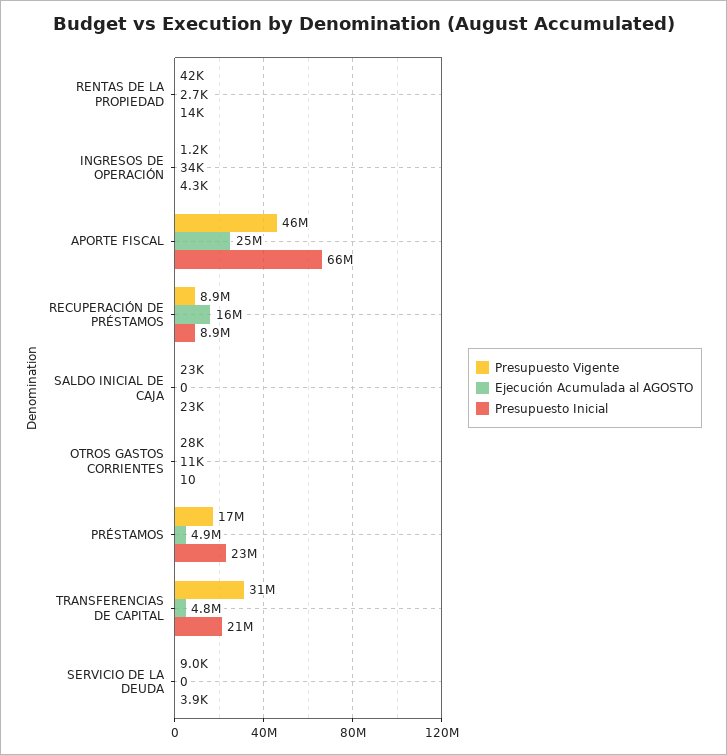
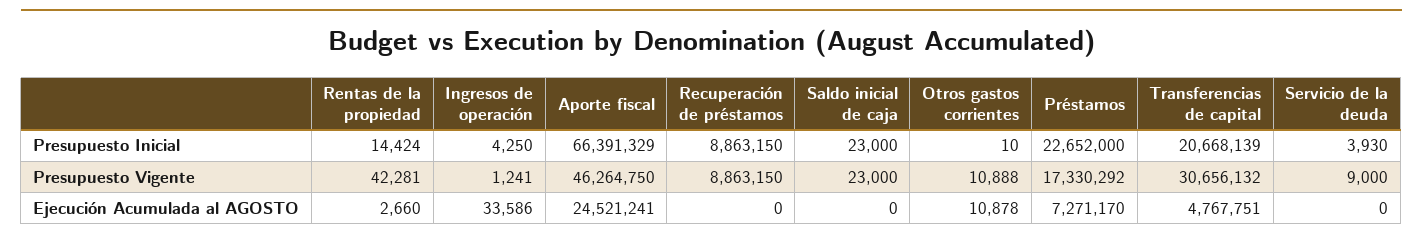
Ejecución Acumulada al AGOSTO, RECUPERACIÓN DE PRÉSTAMOS: 16000000 -> 0
Presupuesto Vigente, OTROS GASTOS CORRIENTES: 28000 -> 10888
Ejecución Acumulada al AGOSTO, PRÉSTAMOS: 4900000 -> 7271170

